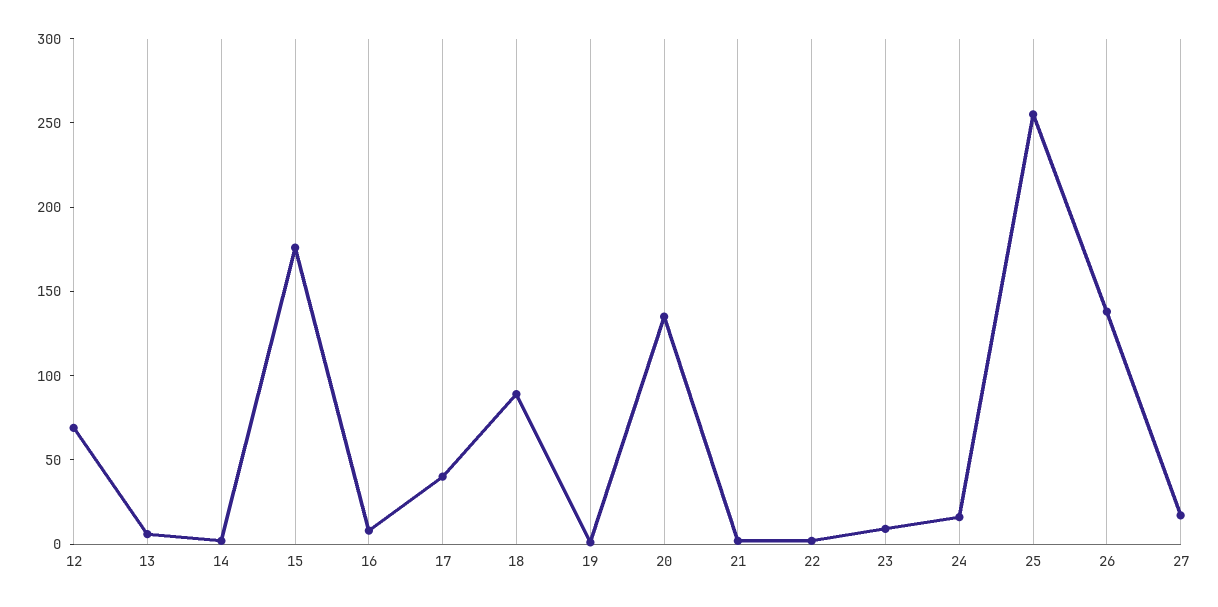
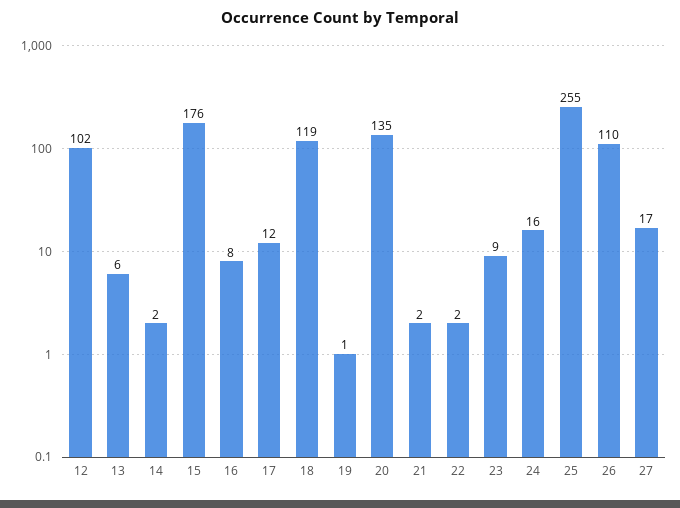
12: 70 -> 102
17: 40 -> 12
18: 90 -> 119
26: 140 -> 110

